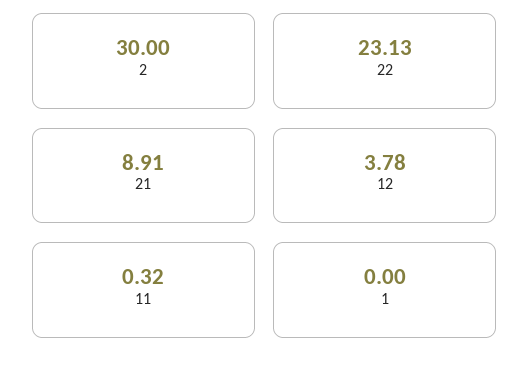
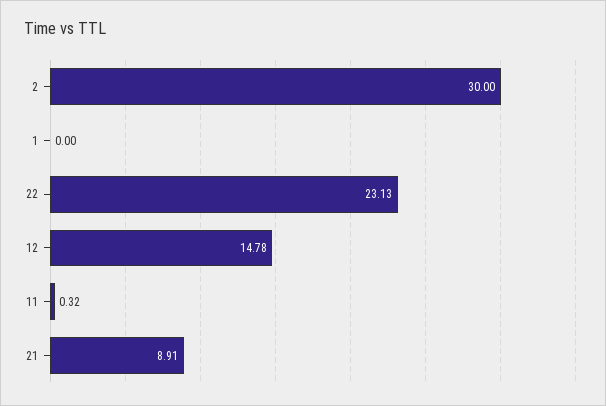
12: 3.78 -> 14.78

